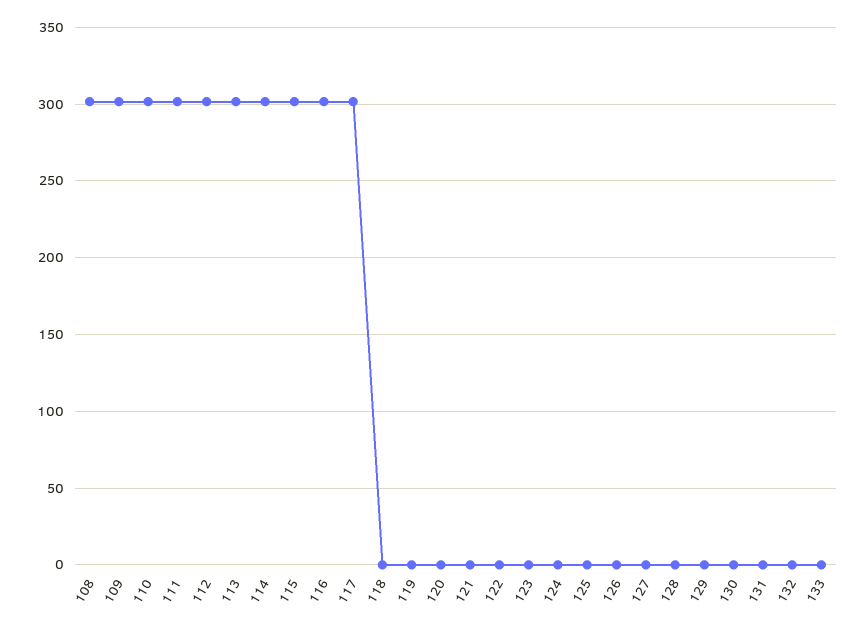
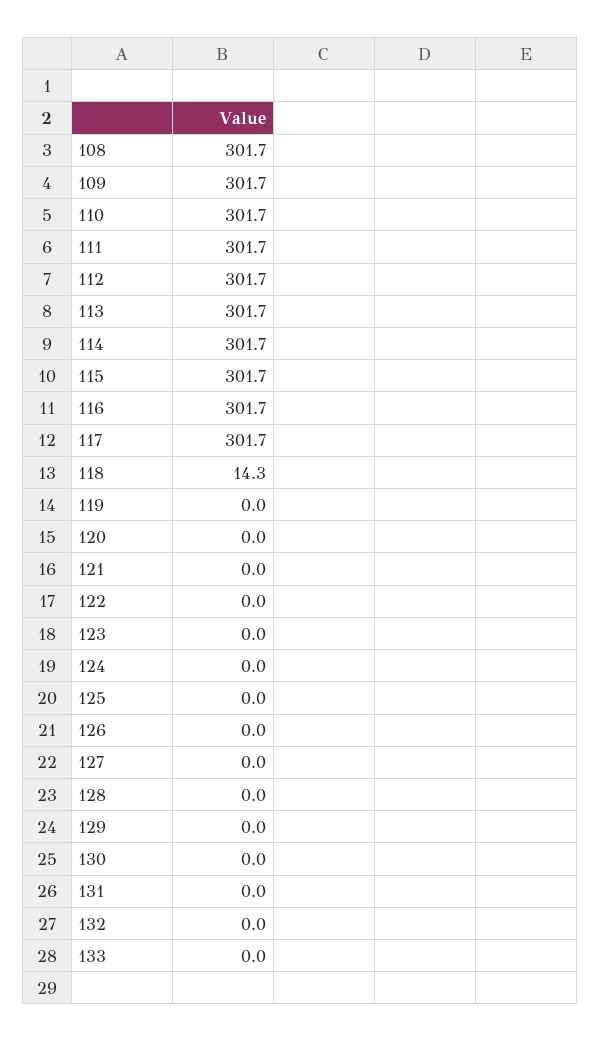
118: 0 -> 14.3

